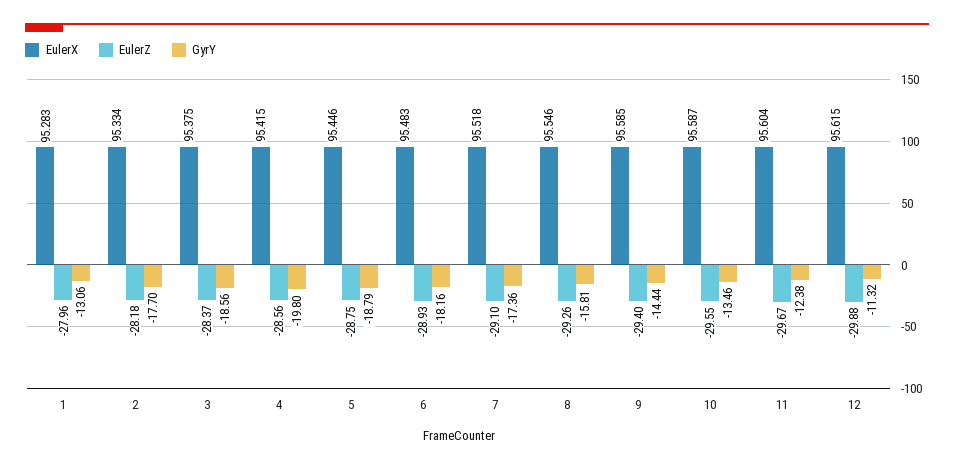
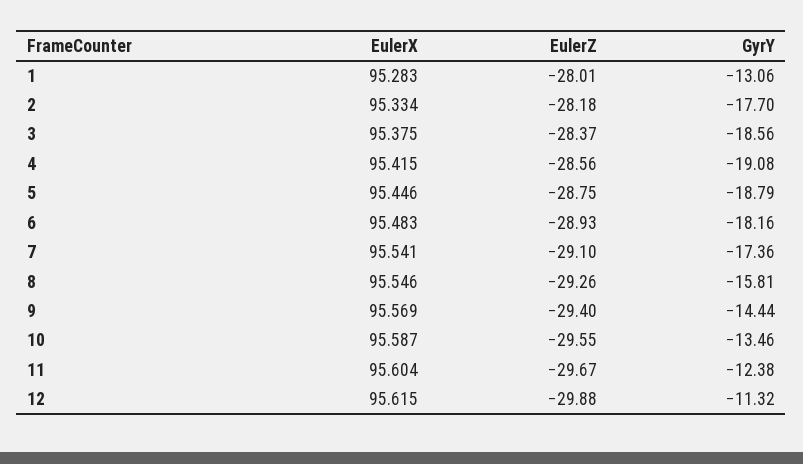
EulerZ, 1: -27.96 -> -28.01
GyrY, 4: -19.8 -> -19.08
EulerX, 7: 95.518 -> 95.541
EulerX, 9: 95.585 -> 95.569

